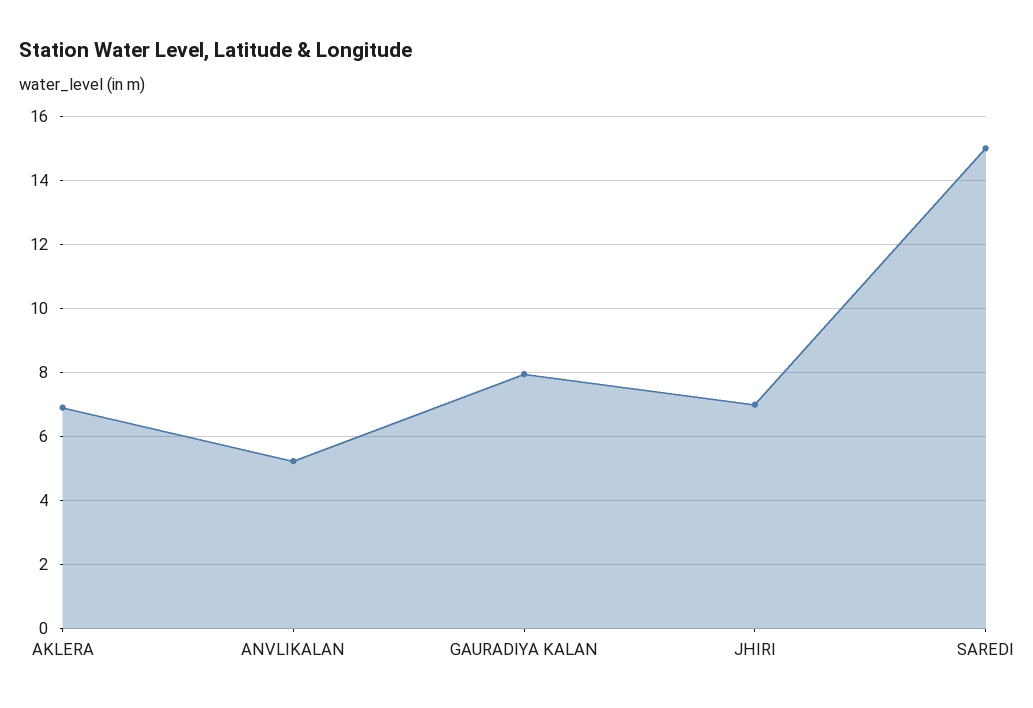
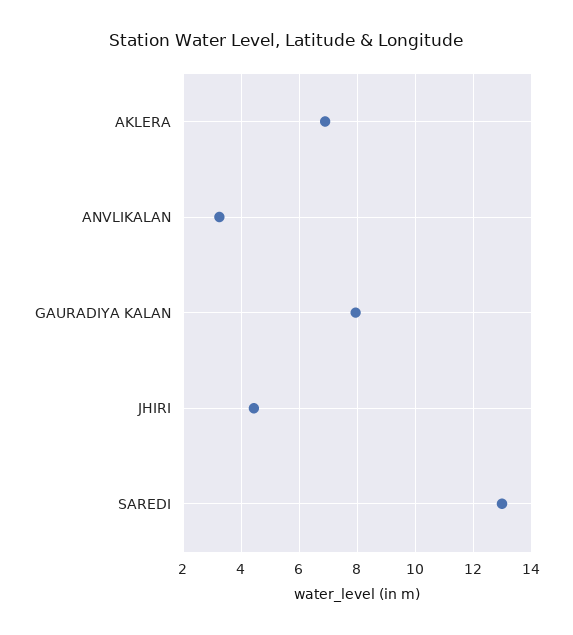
ANVLIKALAN: 5.2 -> 3.25
JHIRI: 7 -> 4.5
SAREDI: 15 -> 13

